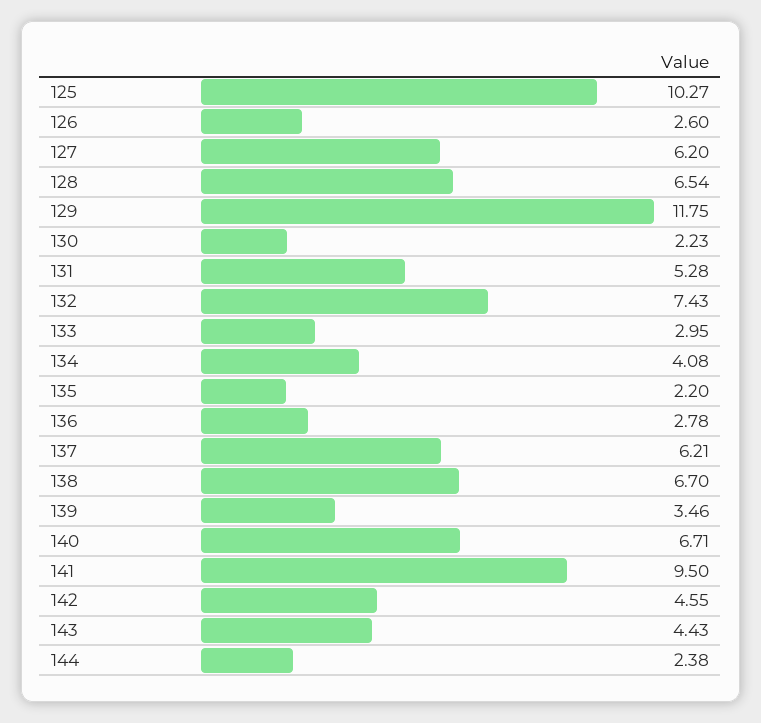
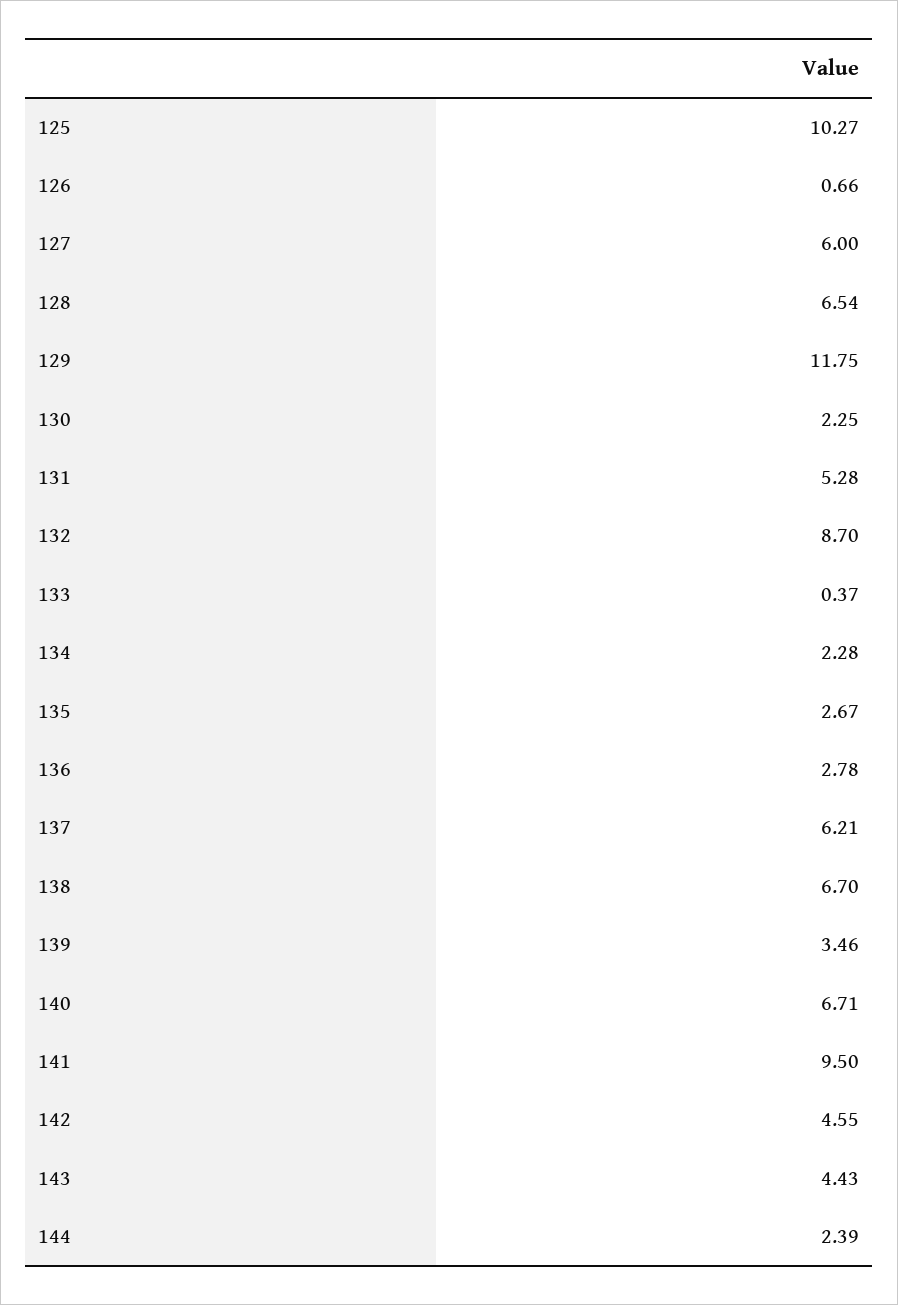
126: 2.6 -> 0.66
127: 6.2 -> 6
130: 2.23 -> 2.25
132: 7.43 -> 8.7
133: 2.95 -> 0.37
134: 4.08 -> 2.28
135: 2.2 -> 2.67
144: 2.38 -> 2.39

